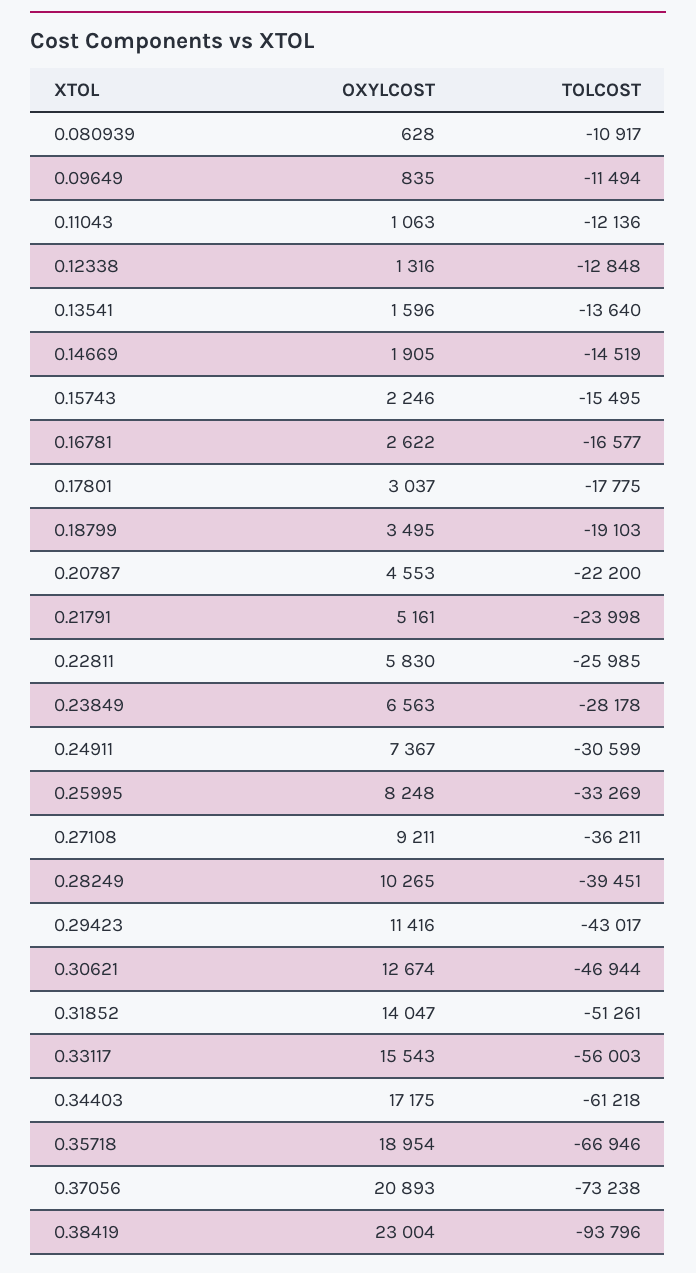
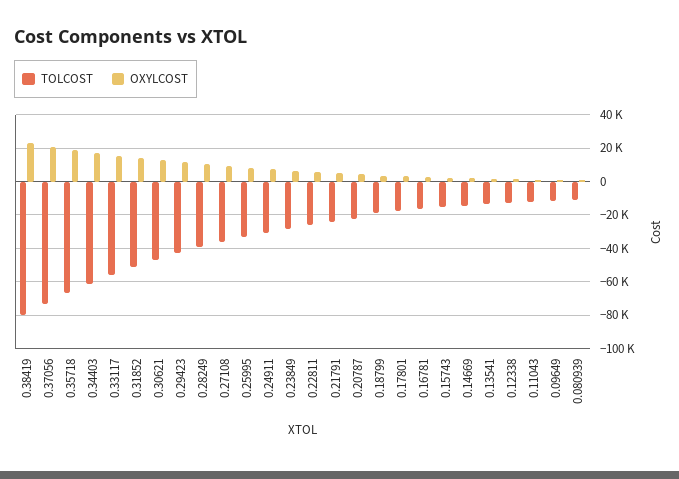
TOLCOST, 0.38419: -93796 -> -80000

